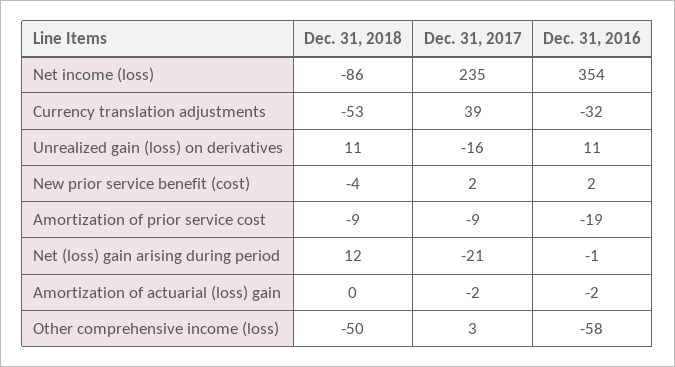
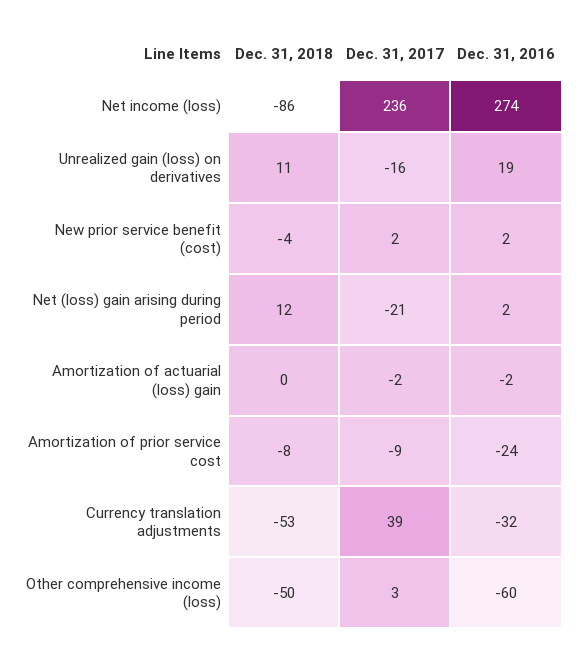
Dec. 31, 2017, Net income (loss): 235 -> 236
Dec. 31, 2016, Net income (loss): 354 -> 274
Dec. 31, 2016, Unrealized gain (loss) on derivatives: 11 -> 19
Dec. 31, 2018, Amortization of prior service cost: -9 -> -8
Dec. 31, 2016, Amortization of prior service cost: -19 -> -24
Dec. 31, 2016, Net (loss) gain arising during period: -1 -> 2
Dec. 31, 2016, Other comprehensive income (loss): -58 -> -60

